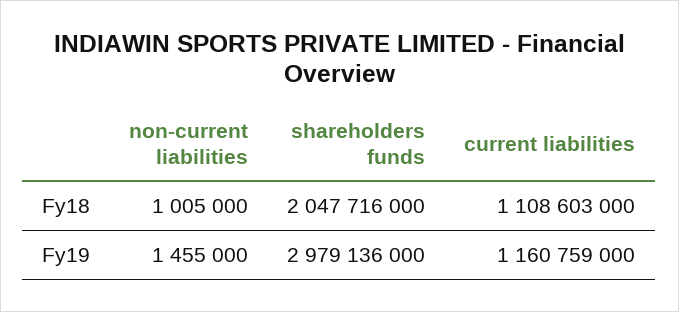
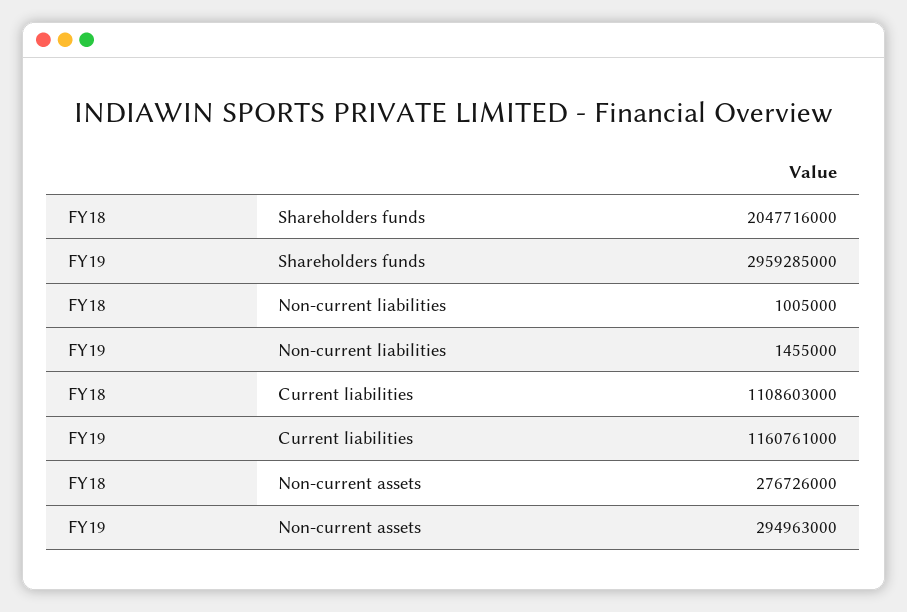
shareholders funds, Fy19: 2979136000 -> 2959285000
current liabilities, Fy19: 1160759000 -> 1160761000
Non-current assets, Fy18: none -> 276726000
Non-current assets, Fy19: none -> 294963000

